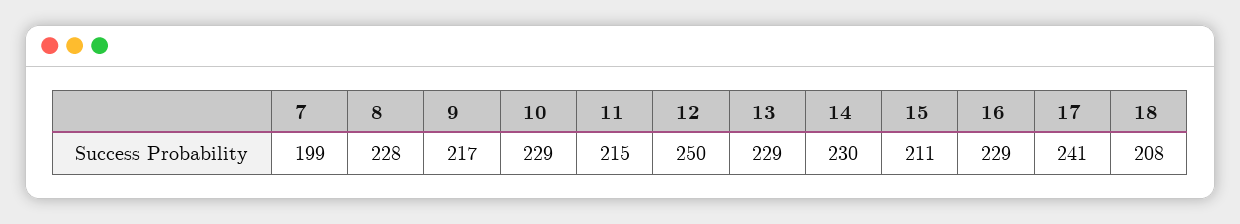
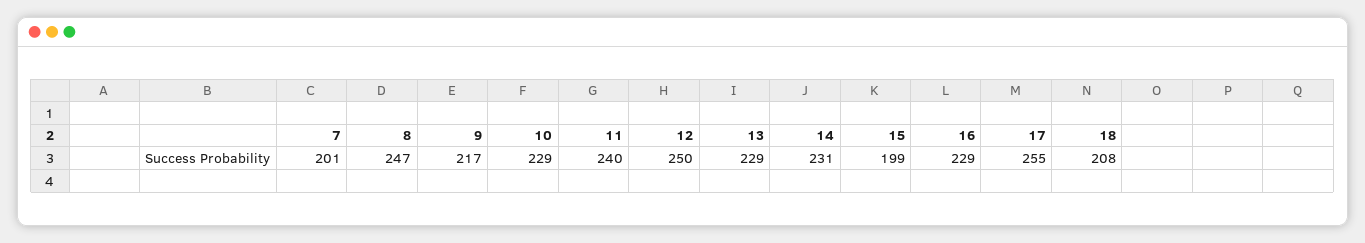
7: 199 -> 201
8: 228 -> 247
11: 215 -> 240
14: 230 -> 231
15: 211 -> 199
17: 241 -> 255

